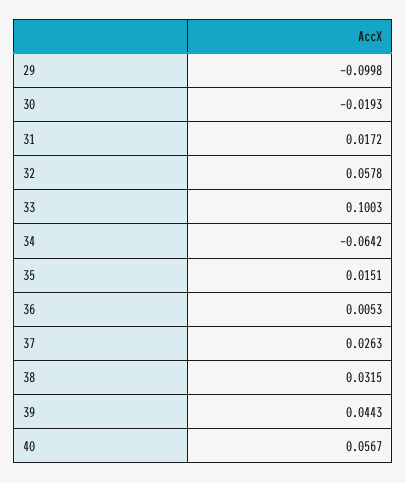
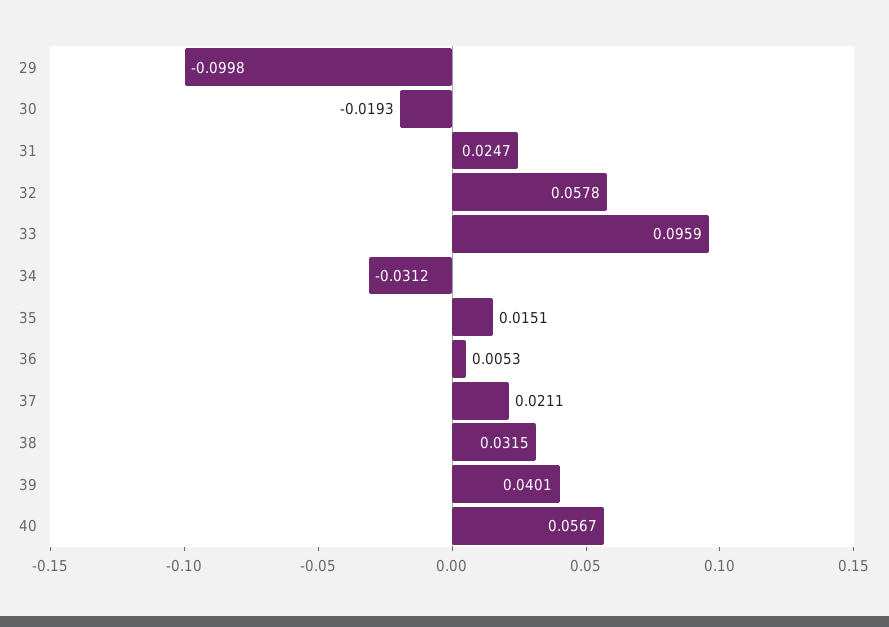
31: 0.0172 -> 0.0247
33: 0.1003 -> 0.0959
34: -0.0642 -> -0.0312
37: 0.0263 -> 0.0211
39: 0.0443 -> 0.0401

